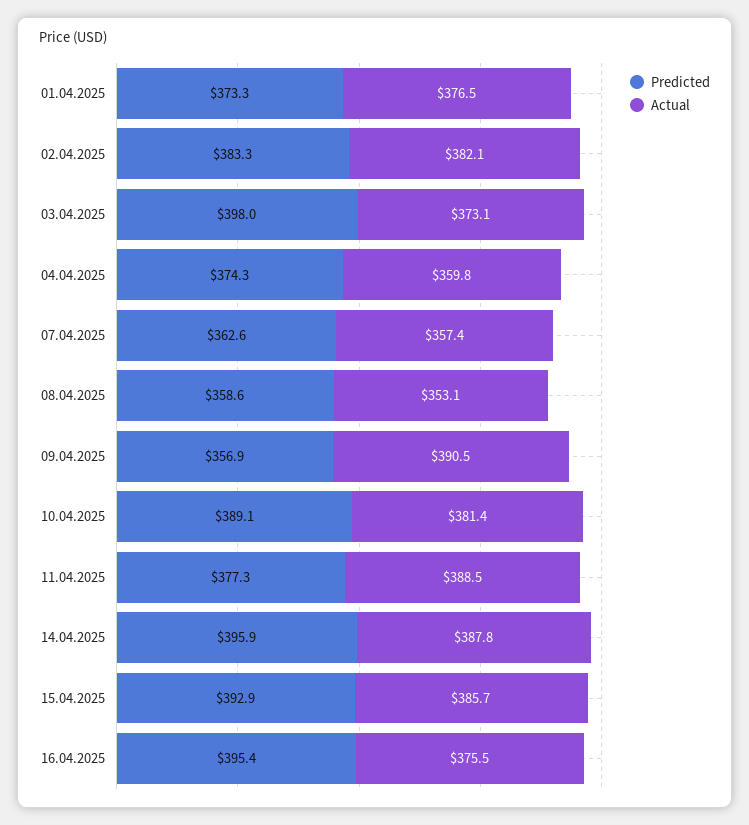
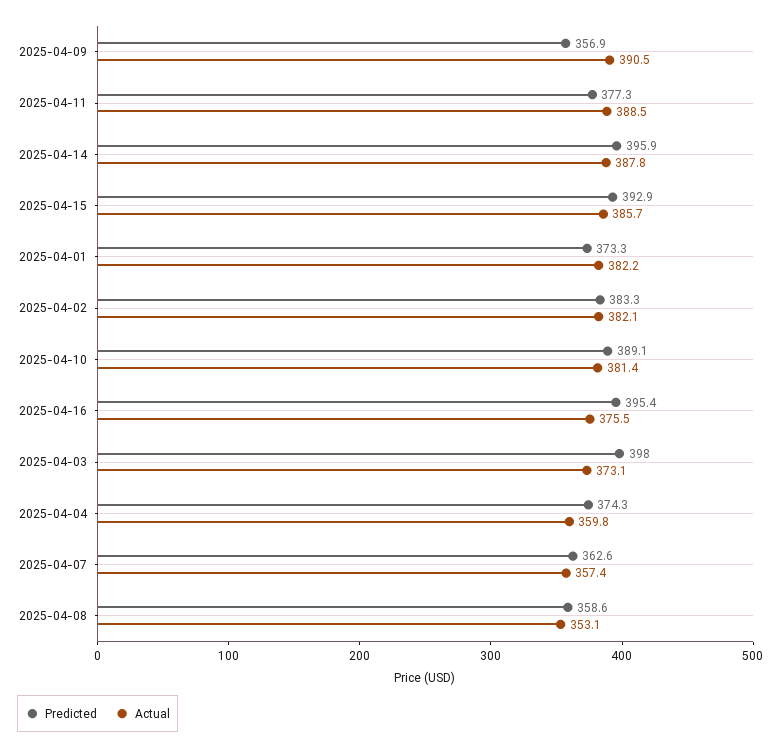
Actual, 01.04.2025: 376.5 -> 382.2

